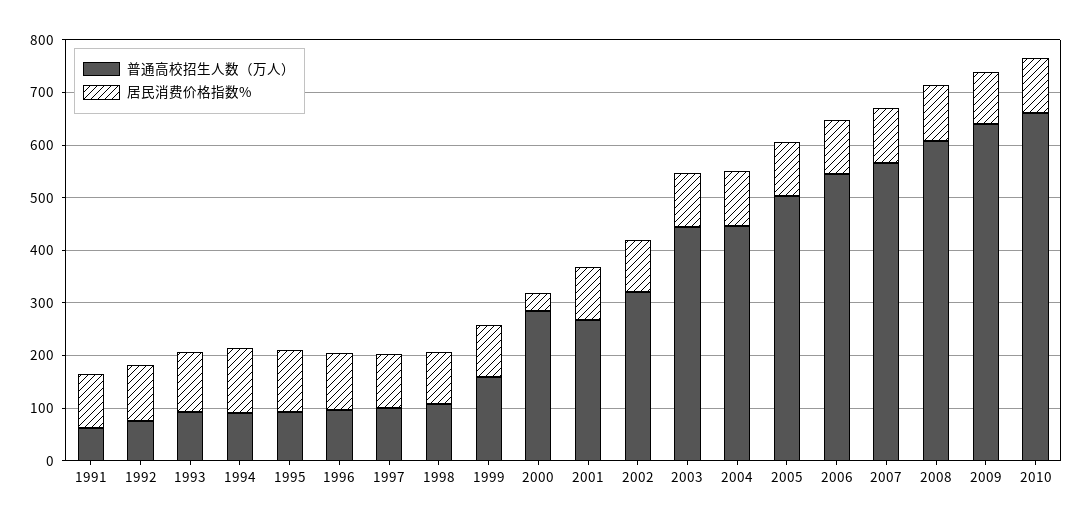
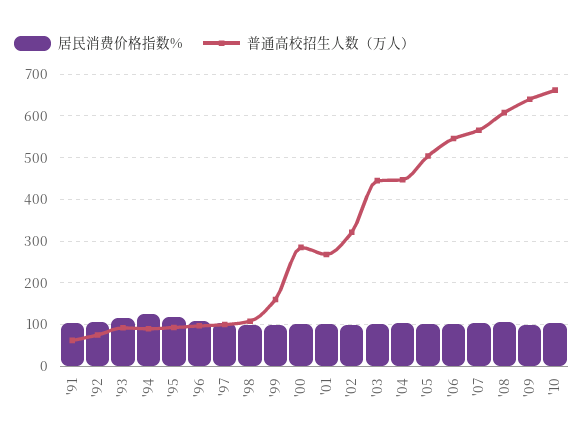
居民消费价格指数%, 2000: 40 -> 100

